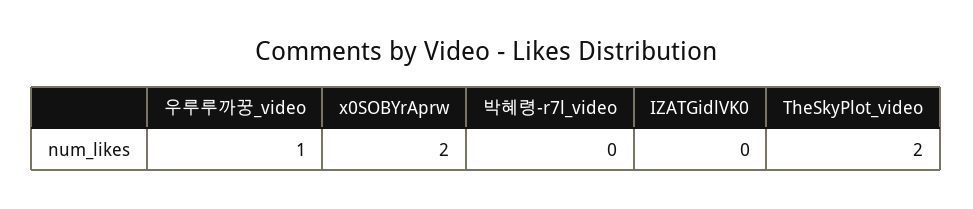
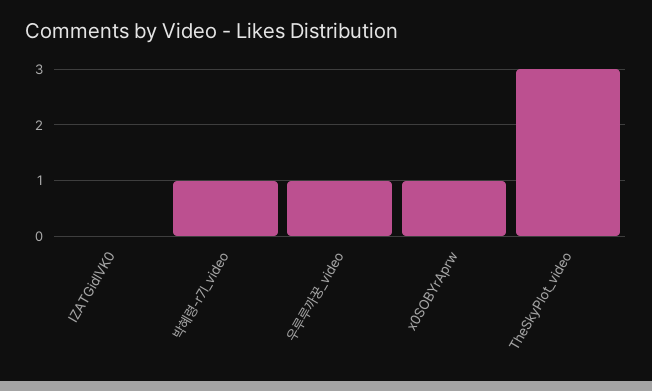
x0SOBYrAprw: 2 -> 1
박혜령-r7l_video: 0 -> 1
TheSkyPlot_video: 2 -> 3

